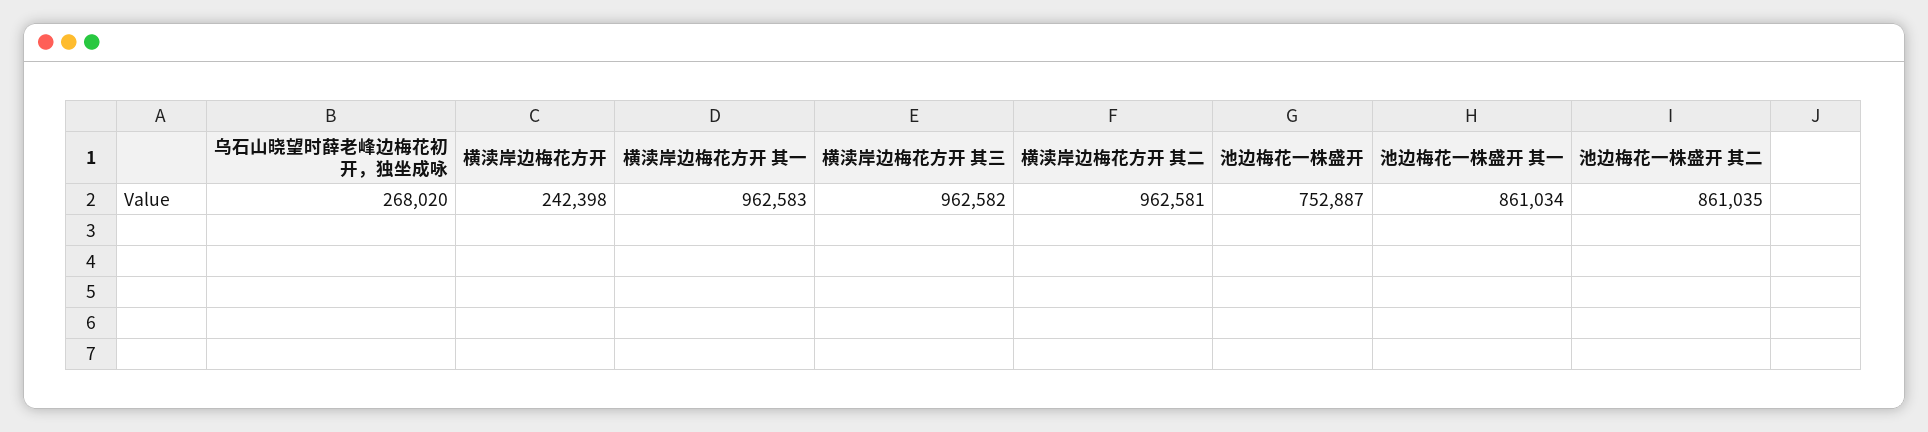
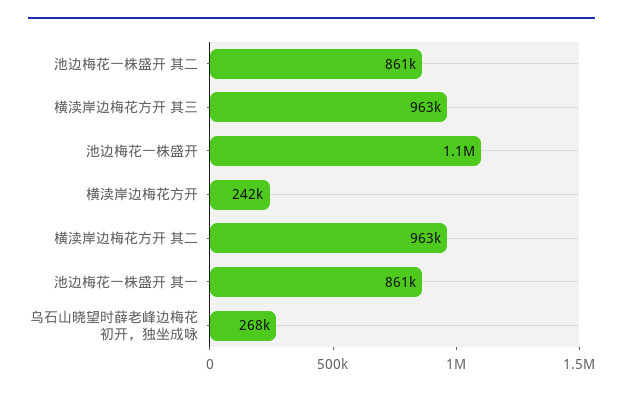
横渎岸边梅花方开 其一: 962583 -> none
池边梅花一株盛开: 752887 -> 1100000

